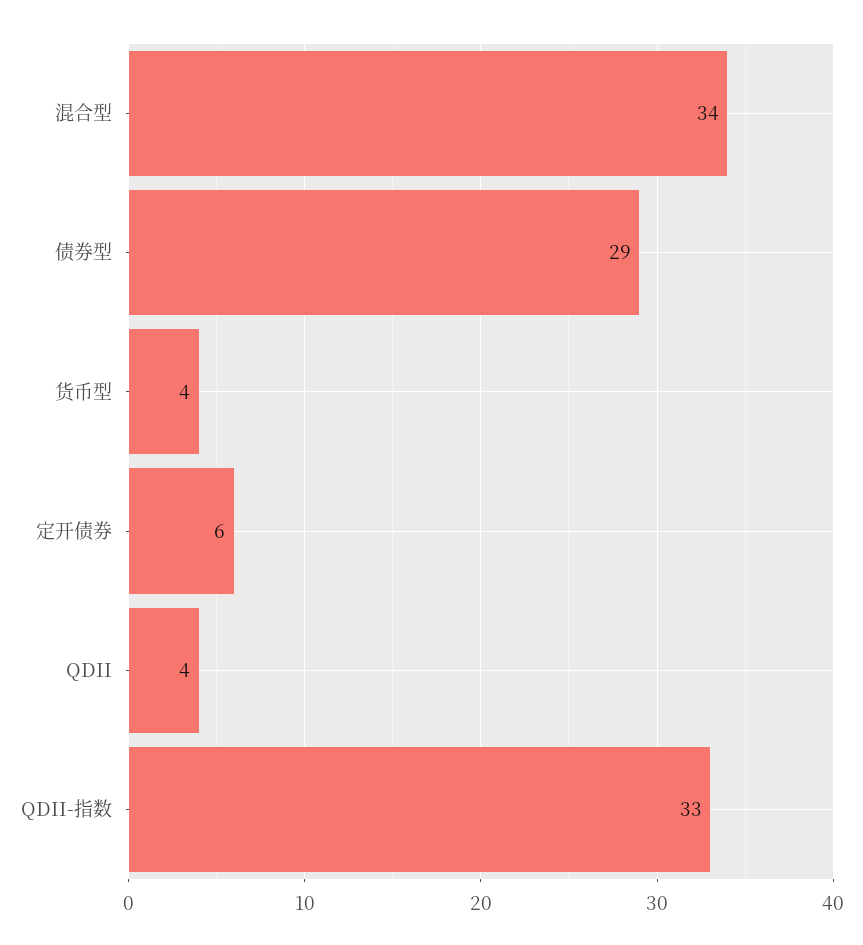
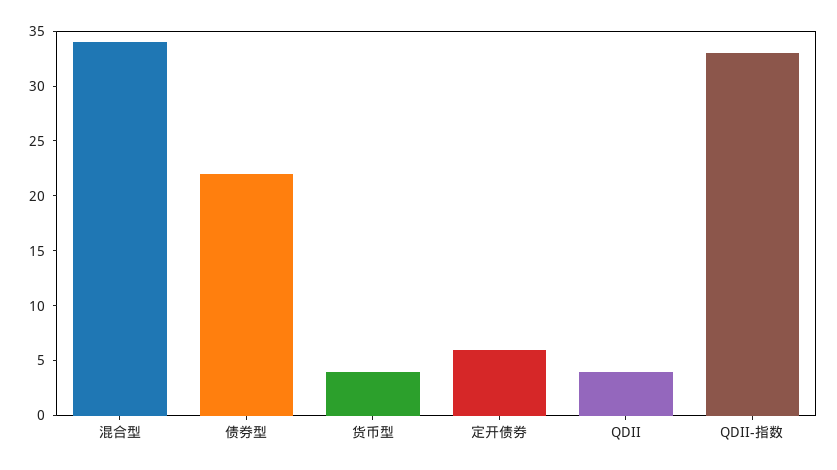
债券型: 29 -> 22

